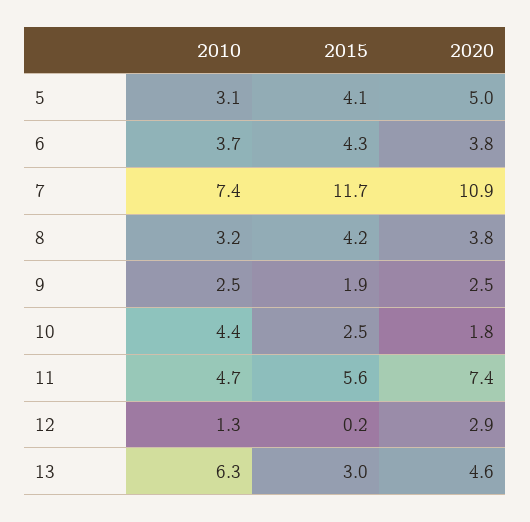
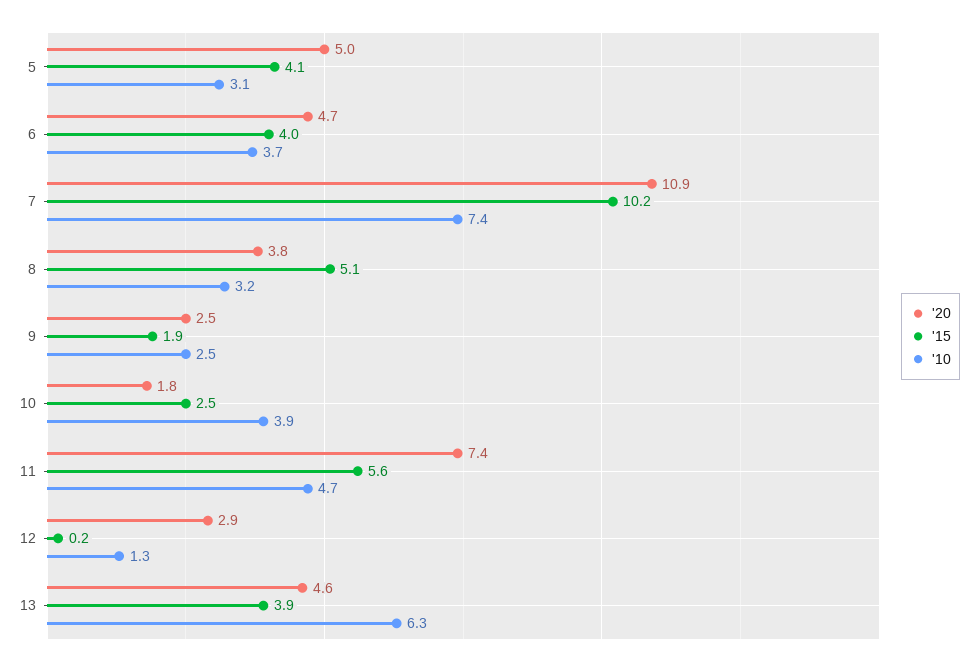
2015, 6: 4.3 -> 4
2020, 6: 3.8 -> 4.7
2015, 7: 11.7 -> 10.2
2015, 8: 4.2 -> 5.1
2010, 10: 4.4 -> 3.9
2015, 13: 3 -> 3.9

